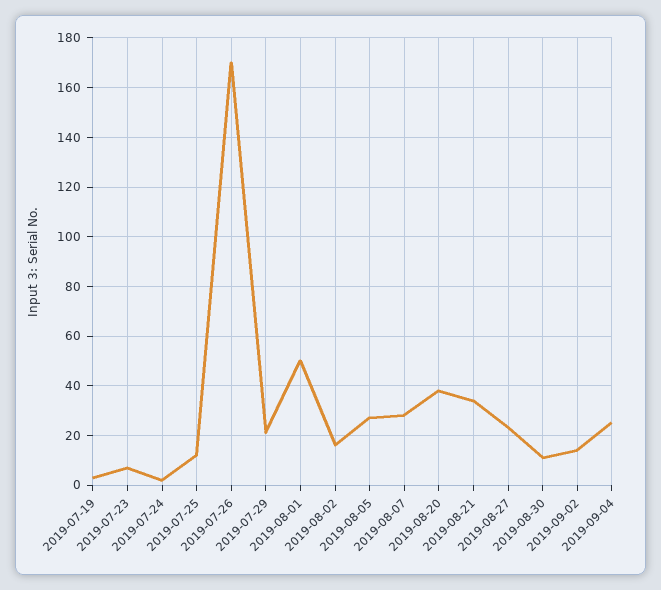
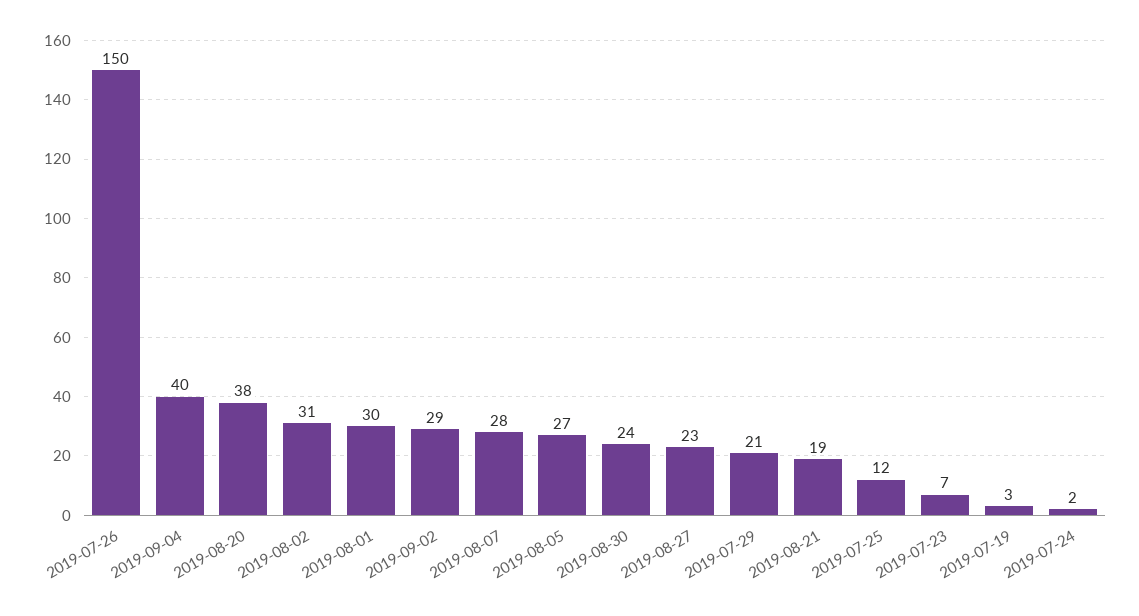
2019-07-26: 170 -> 150
2019-08-01: 50 -> 30
2019-08-02: 15 -> 31
2019-08-21: 35 -> 19
2019-08-30: 10 -> 24
2019-09-02: 15 -> 29
2019-09-04: 25 -> 40

